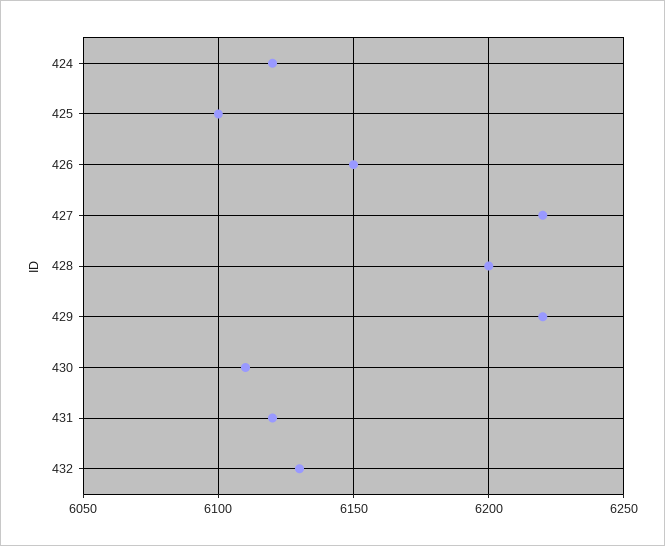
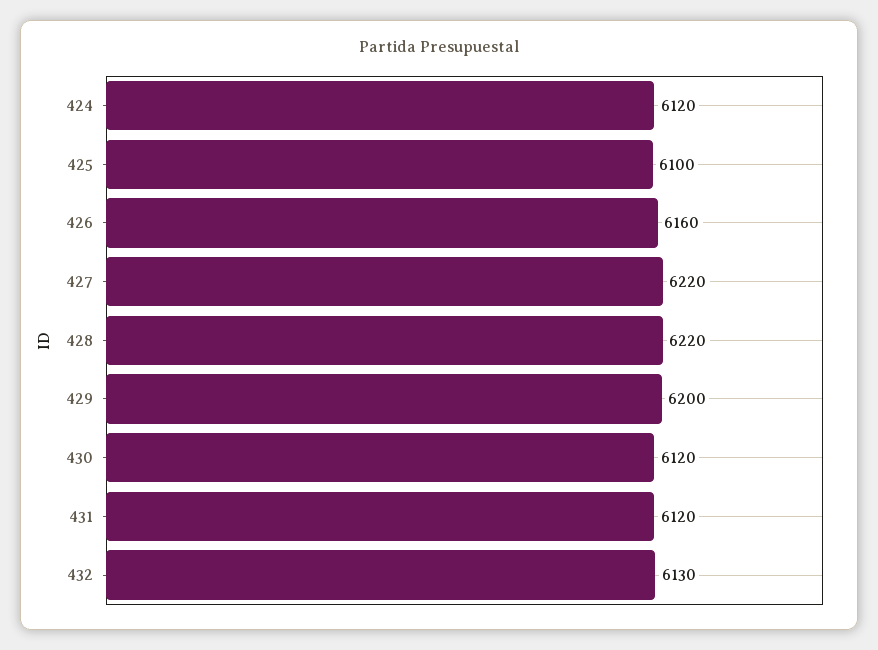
426: 6150 -> 6160
428: 6200 -> 6220
429: 6220 -> 6200
430: 6110 -> 6120

